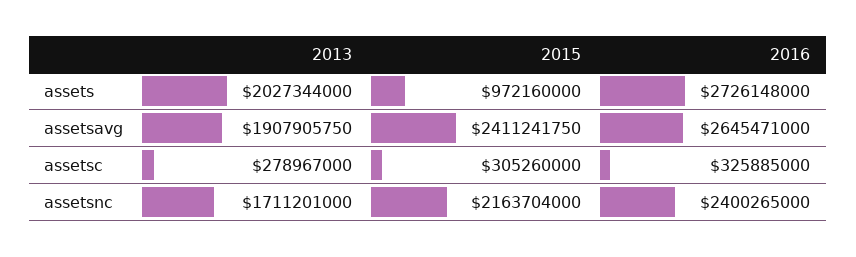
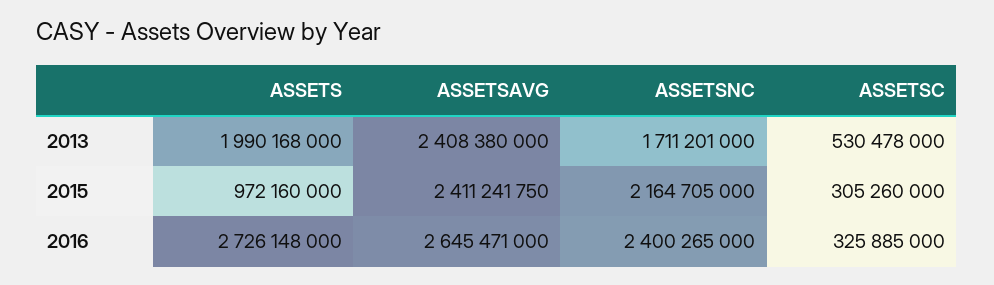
2013, assets: 2027344000 -> 1990168000
2013, assetsavg: 1907905750 -> 2408380000
2013, assetsc: 278967000 -> 530478000
2015, assetsnc: 2163704000 -> 2164705000

